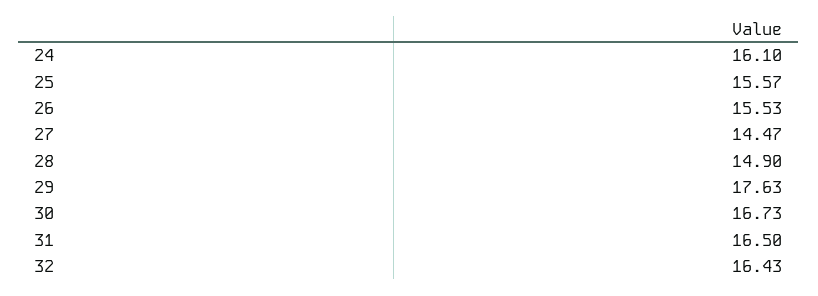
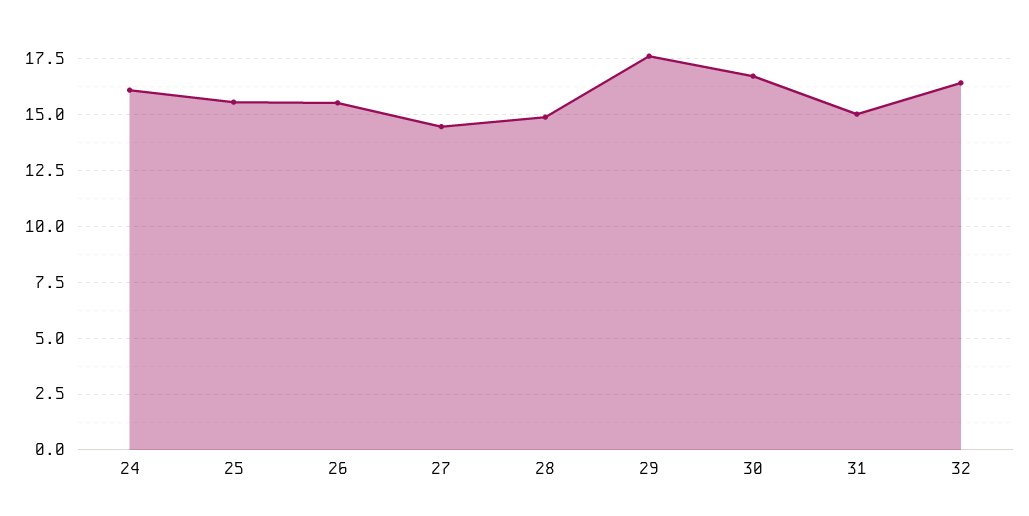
31: 16.5 -> 15

